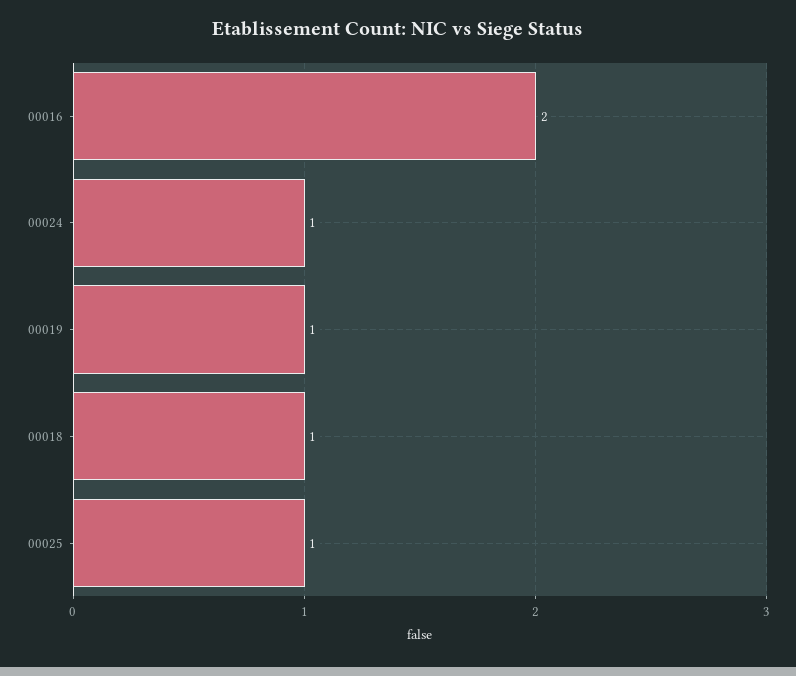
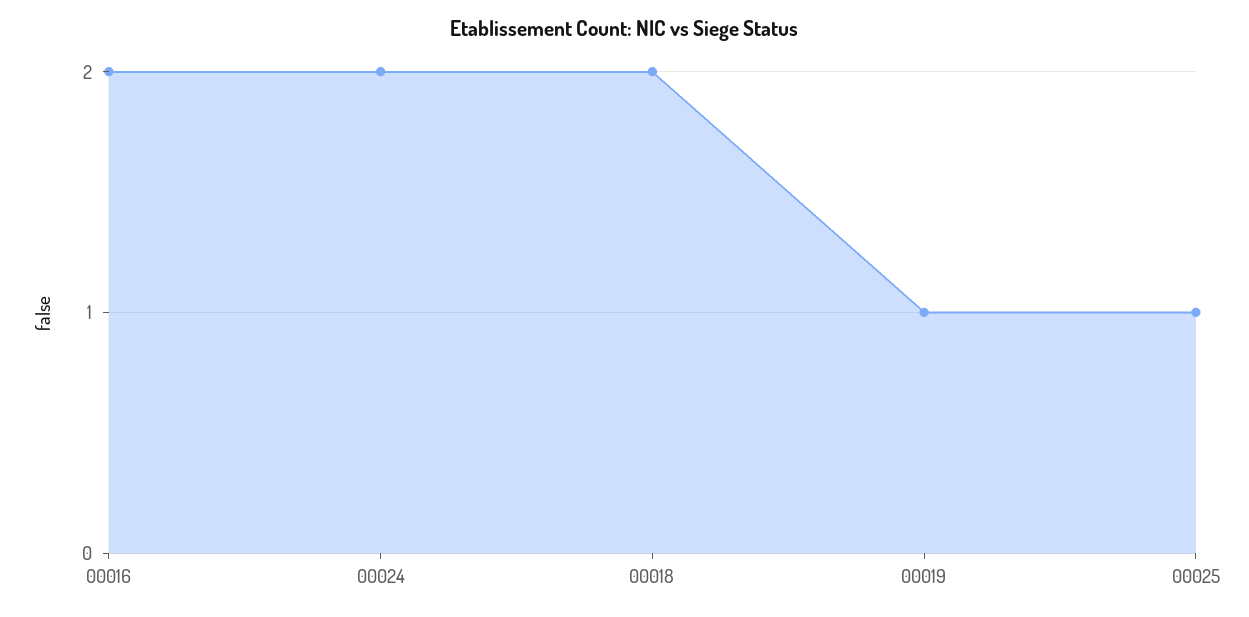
00024: 1 -> 2
00018: 1 -> 2

